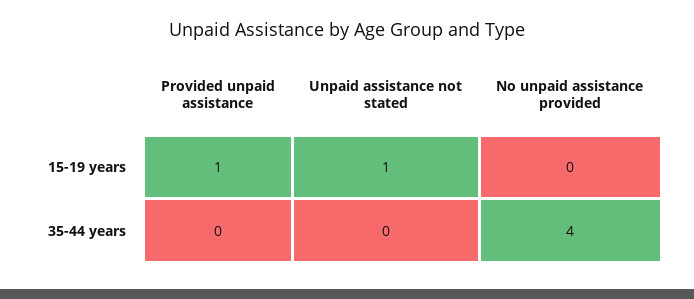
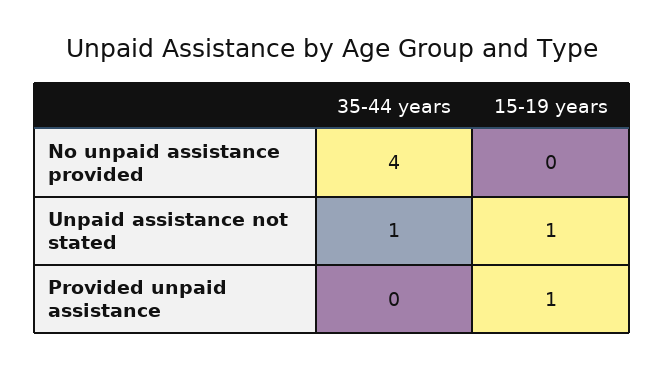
Unpaid assistance not stated, 35-44 years: 0 -> 1

